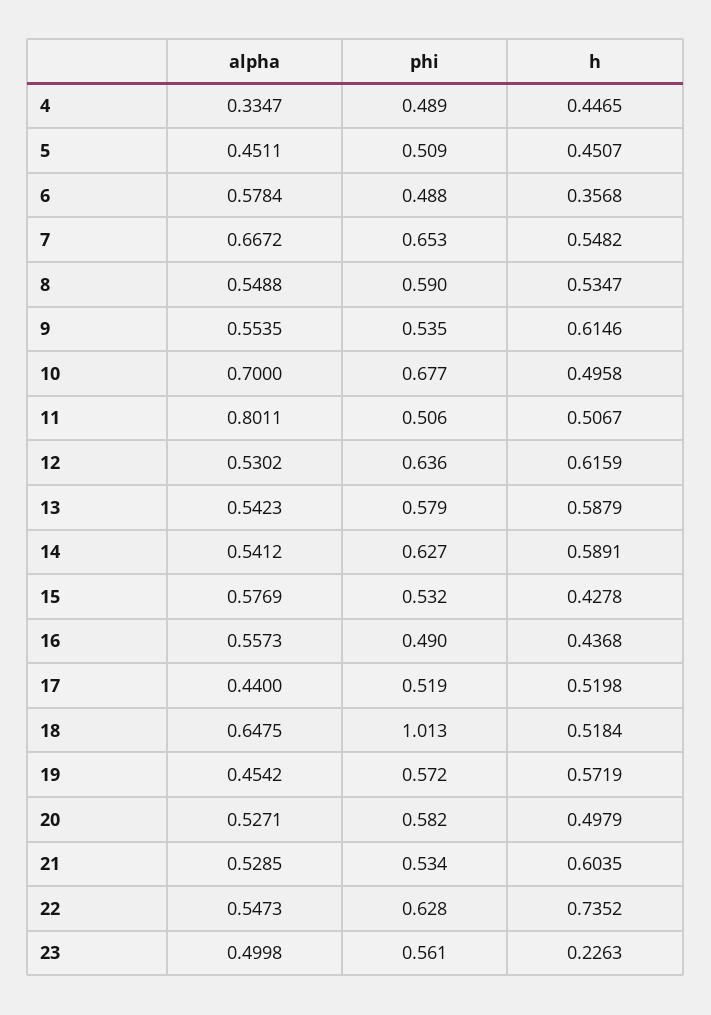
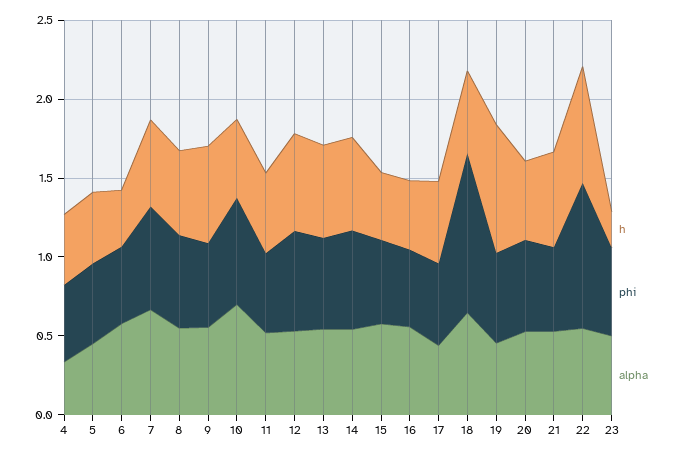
alpha, 11: 0.8011 -> 0.5
h, 19: 0.5719 -> 0.8
phi, 22: 0.628 -> 0.9

